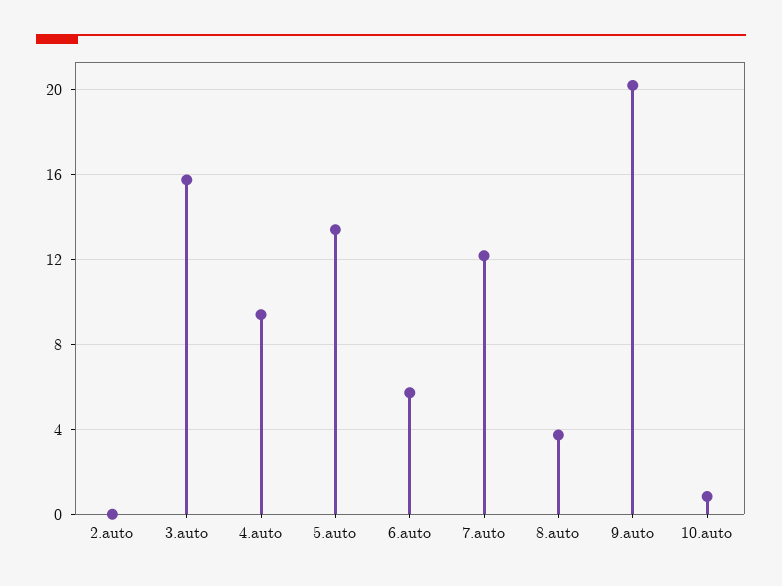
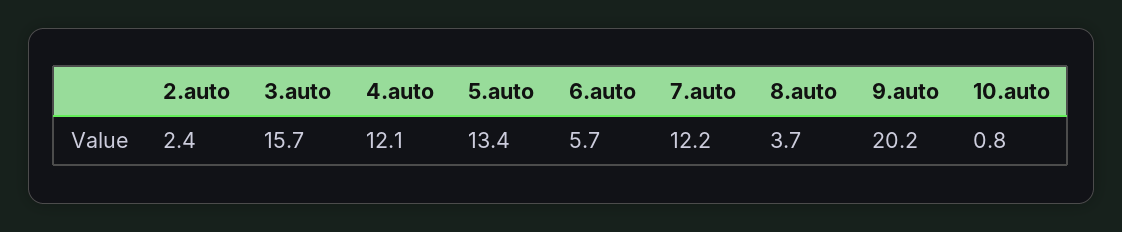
2.auto: 0 -> 2.4
4.auto: 9.5 -> 12.1

